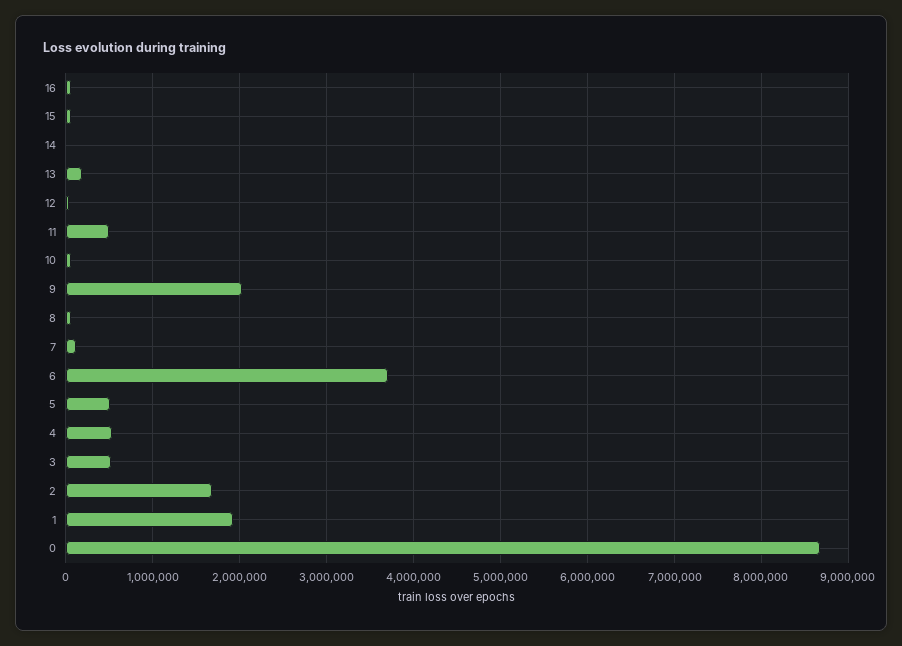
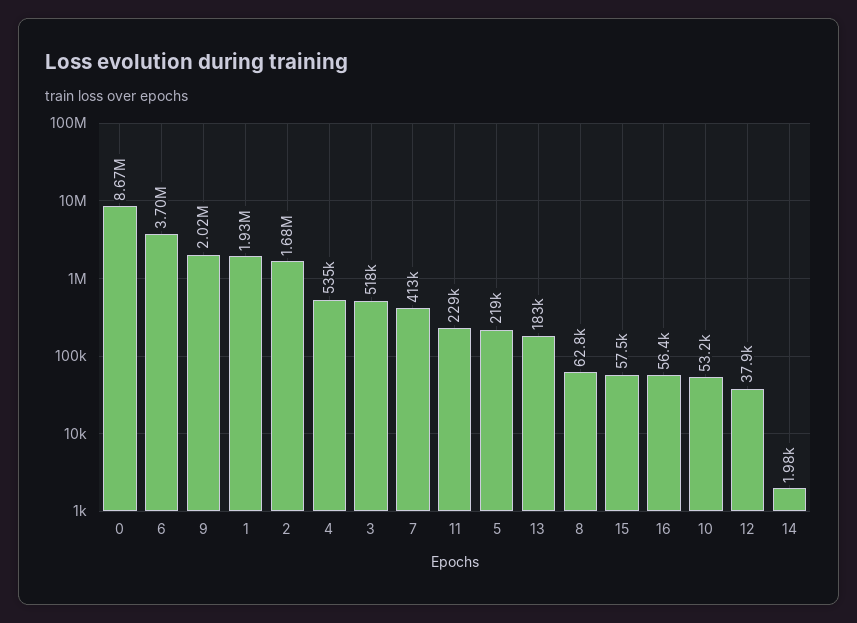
11: 500000 -> 229000
7: 100000 -> 413000
5: 500000 -> 219000

